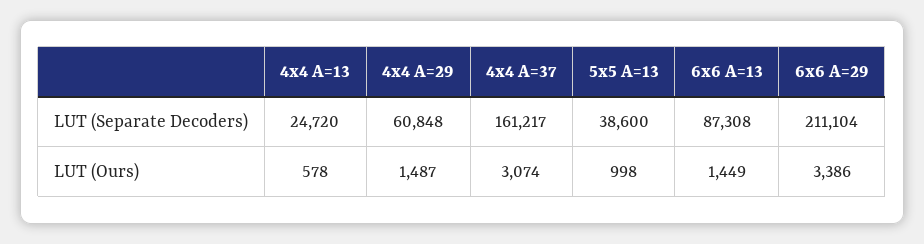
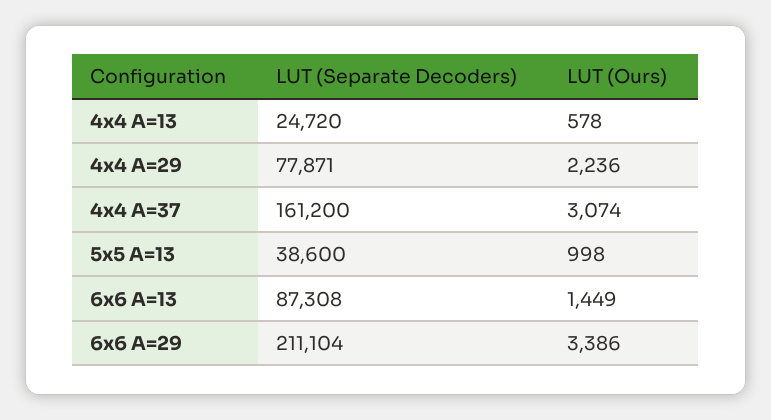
4x4 A=29, LUT (Separate Decoders): 60848 -> 77871
4x4 A=37, LUT (Separate Decoders): 161217 -> 161200
4x4 A=29, LUT (Ours): 1487 -> 2236

